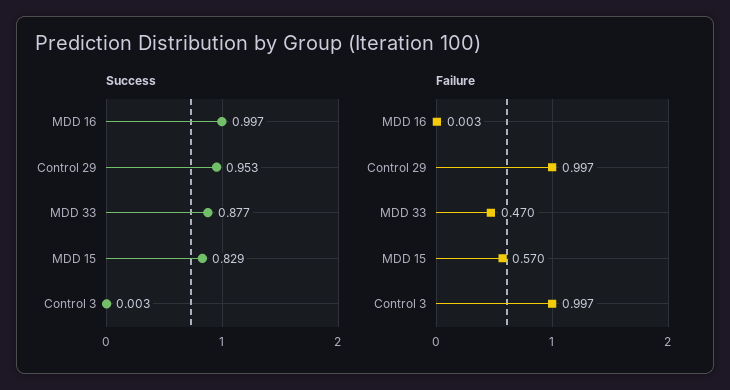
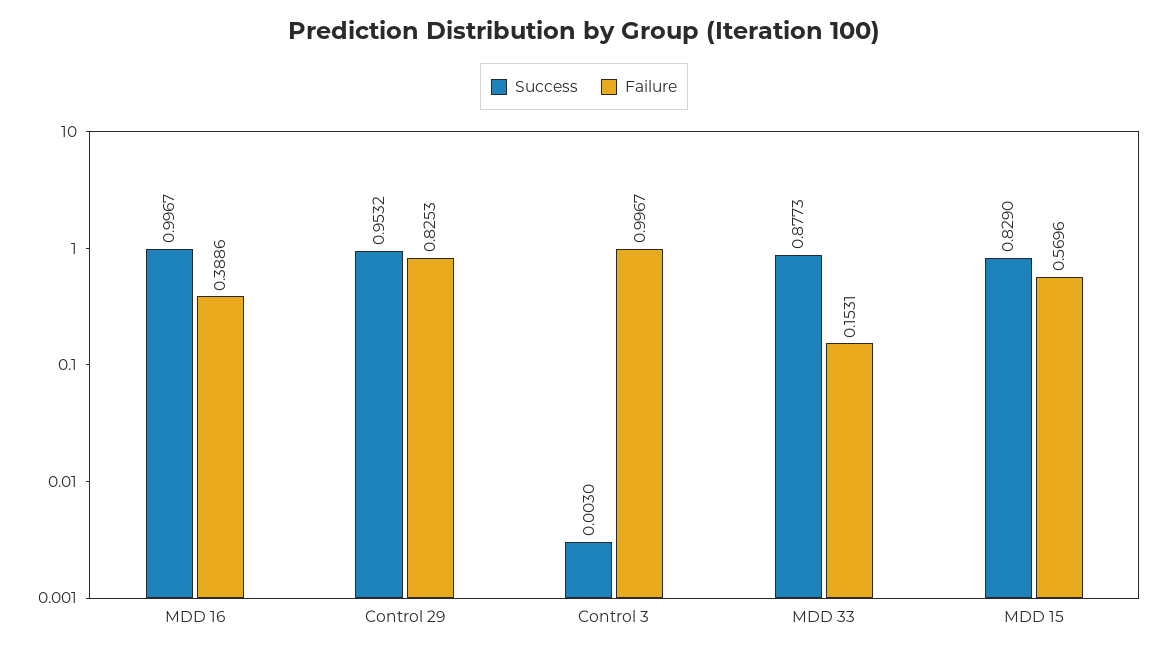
Failure, MDD 16: 0.003 -> 0.3886
Failure, Control 29: 0.997 -> 0.8253
Failure, MDD 33: 0.47 -> 0.1531

